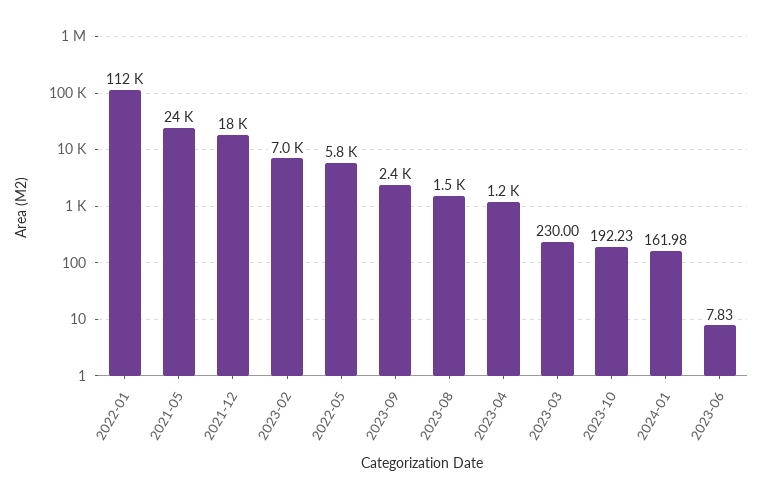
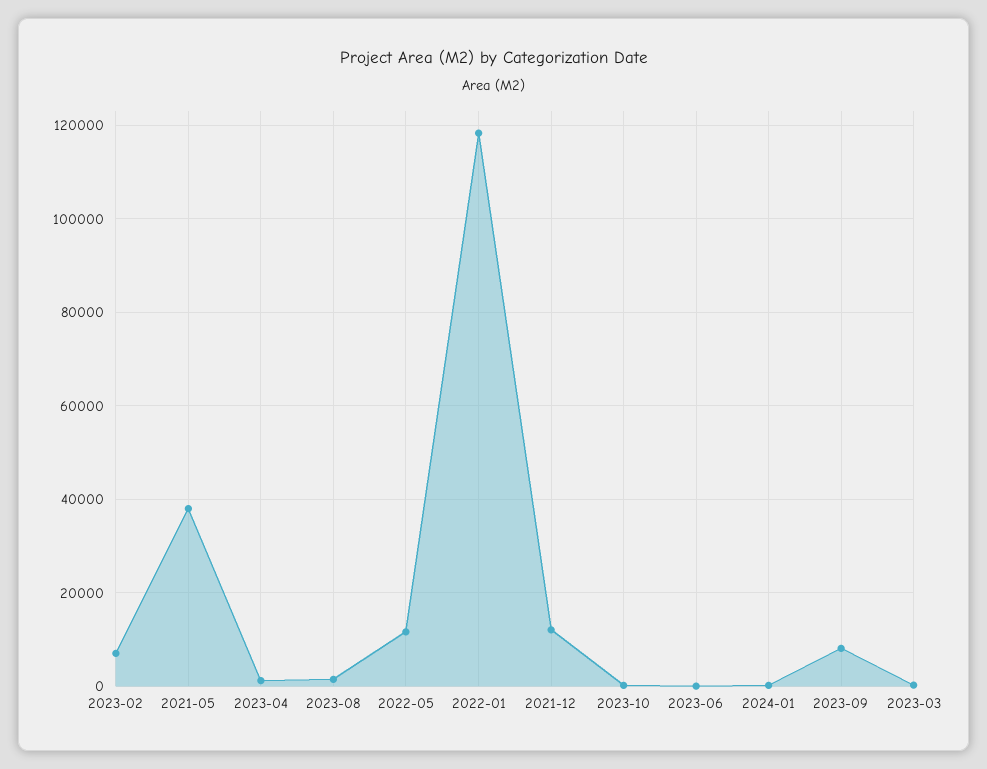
2022-01: 112000 -> 118000
2021-05: 24000 -> 38000
2021-12: 18000 -> 12000
2022-05: 5800 -> 12000
2023-09: 2400 -> 8000

